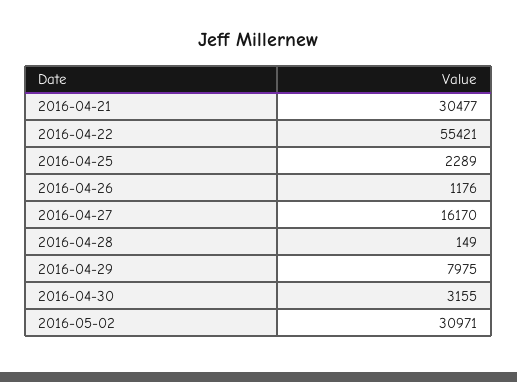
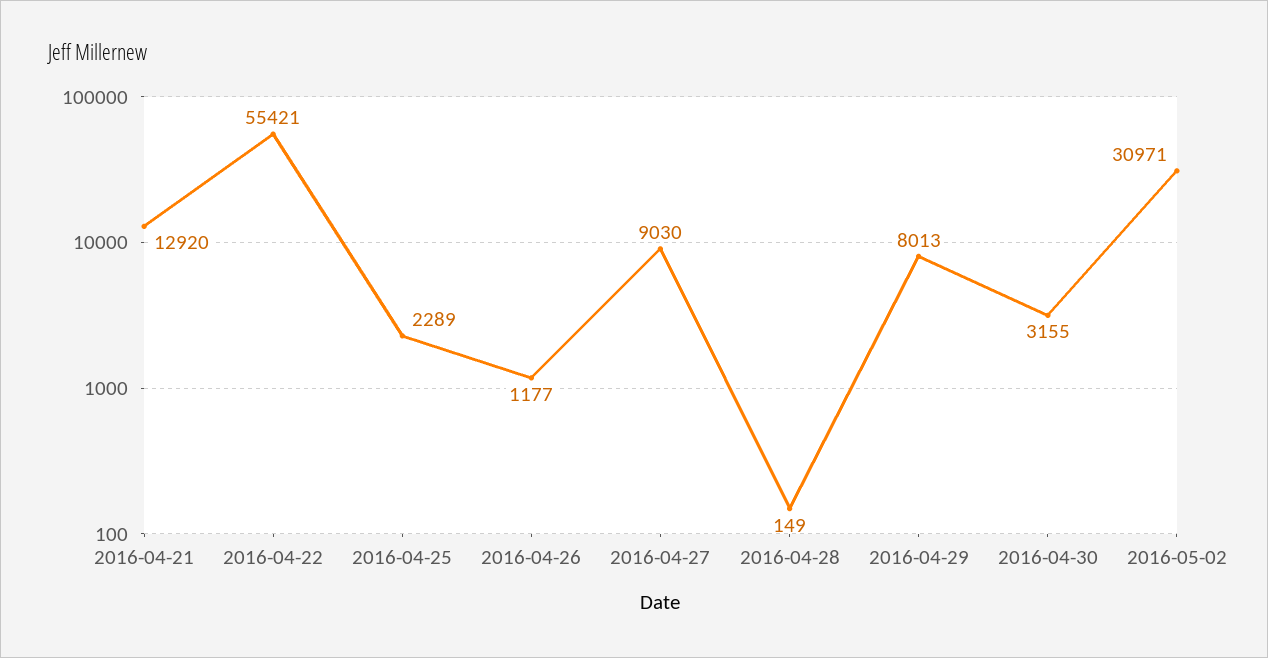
2016-04-21: 30477 -> 12920
2016-04-26: 1176 -> 1177
2016-04-27: 16170 -> 9030
2016-04-29: 7975 -> 8013

